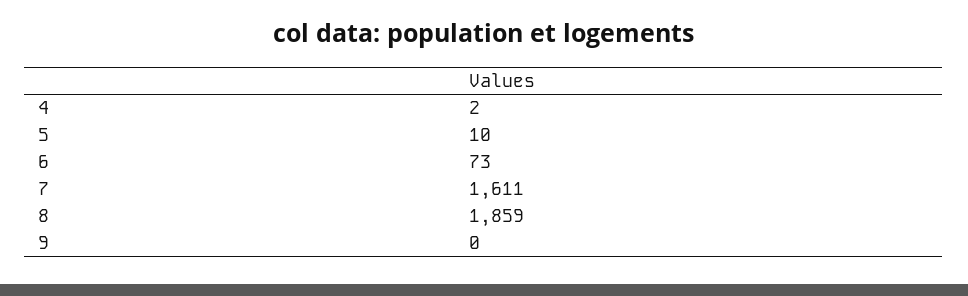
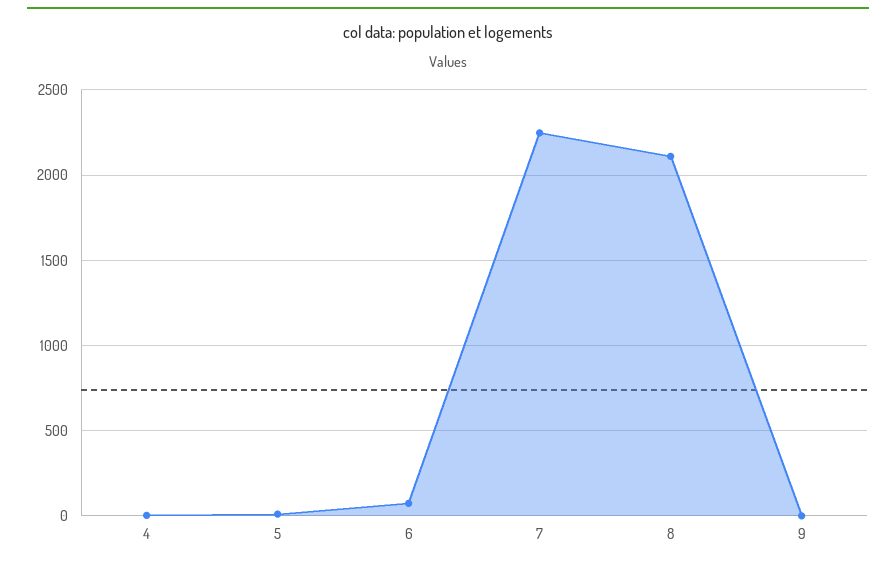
7: 1611 -> 2250
8: 1859 -> 2100

